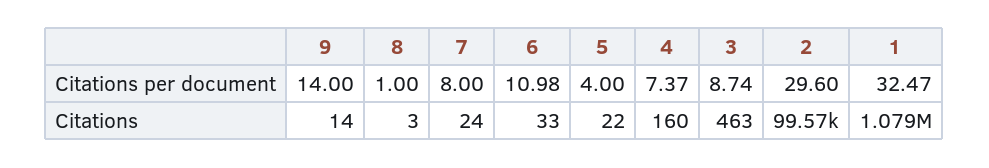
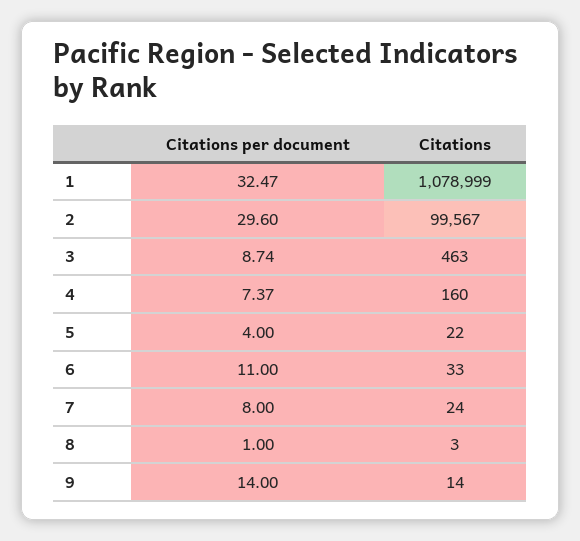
6, Citations per document: 10.98 -> 11

